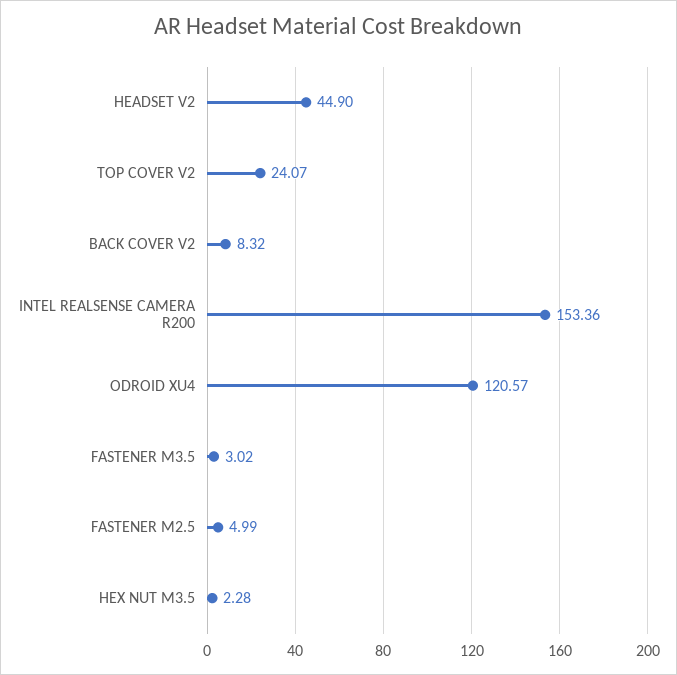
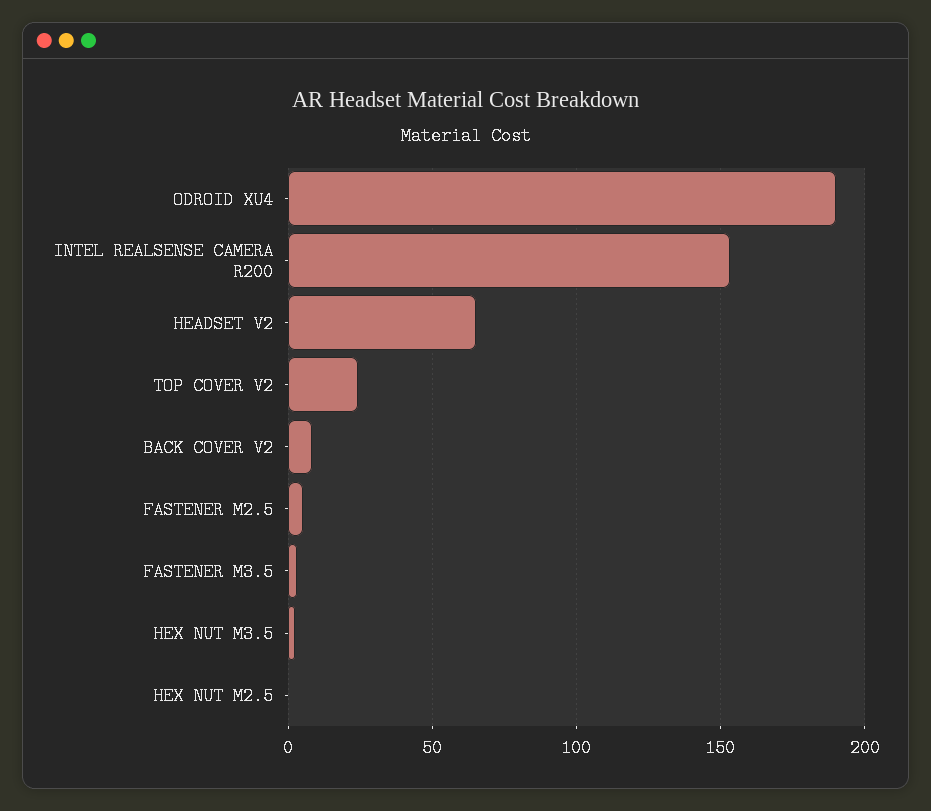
HEADSET V2: 44.9 -> 65
ODROID XU4: 120.57 -> 190
HEX NUT M2.5: none -> 0

